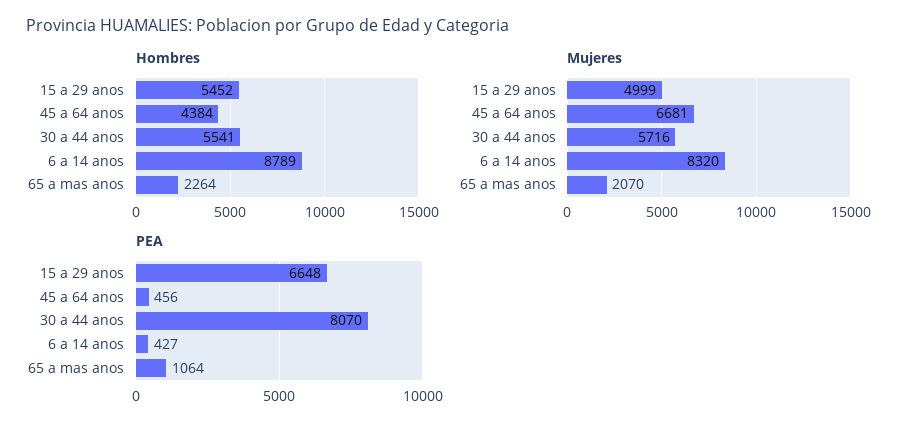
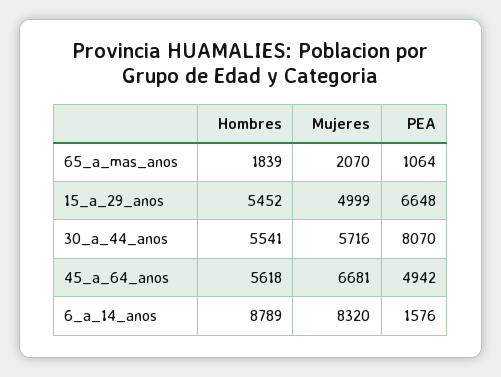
Hombres, 45 a 64 anos: 4384 -> 5618
Hombres, 65 a mas anos: 2264 -> 1839
PEA, 45 a 64 anos: 456 -> 4942
PEA, 6 a 14 anos: 427 -> 1576

